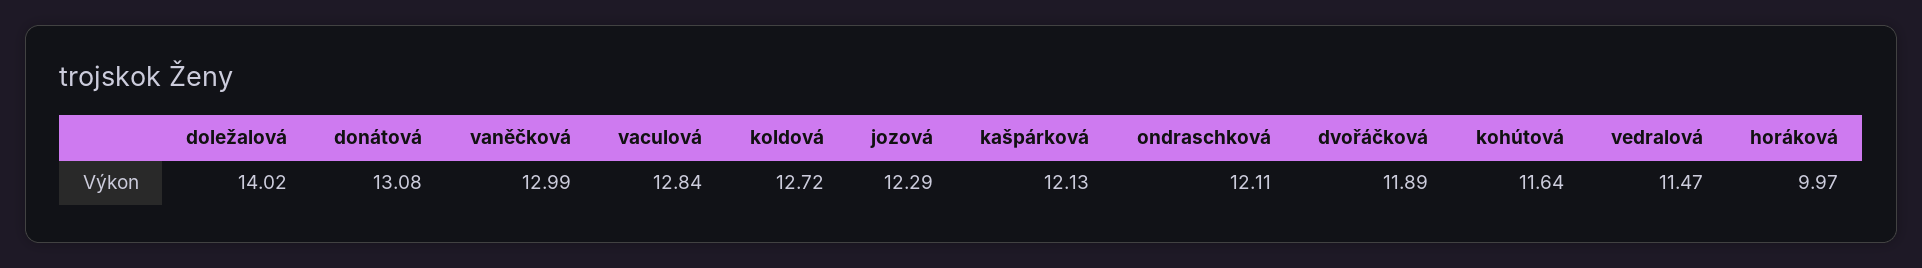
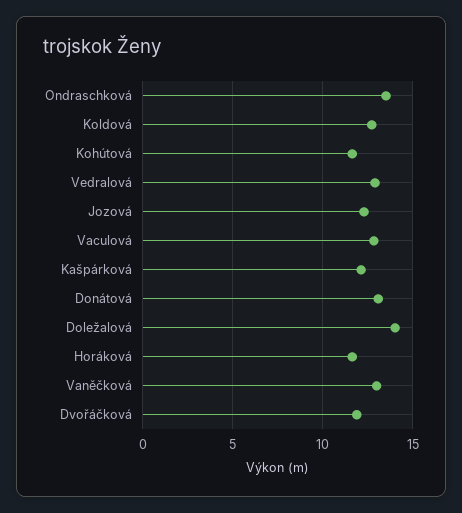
ondraschková: 12.11 -> 13.5
vedralová: 11.47 -> 13
horáková: 9.97 -> 11.5

